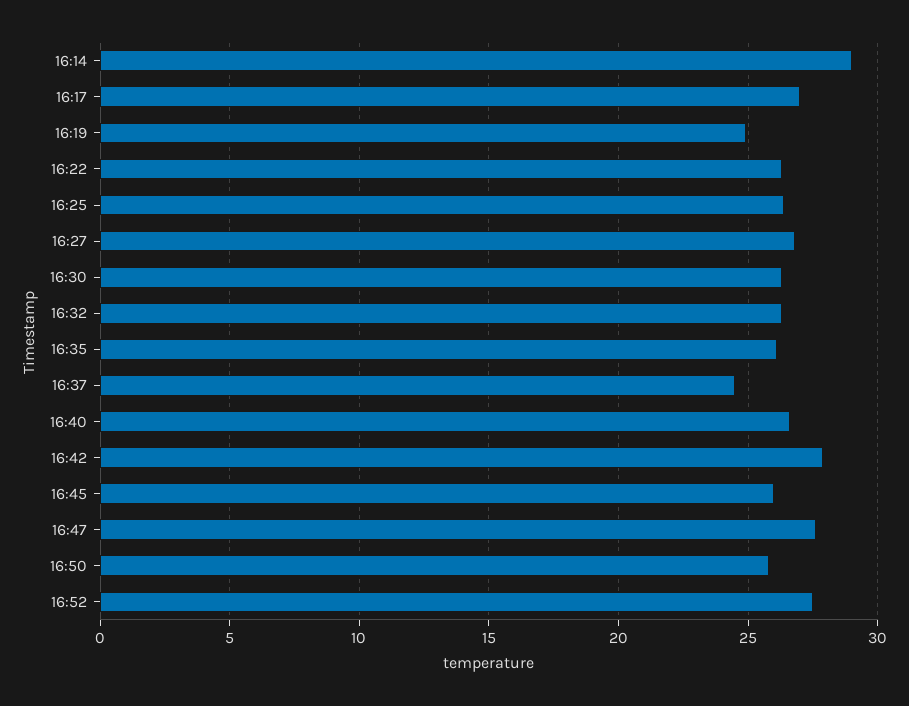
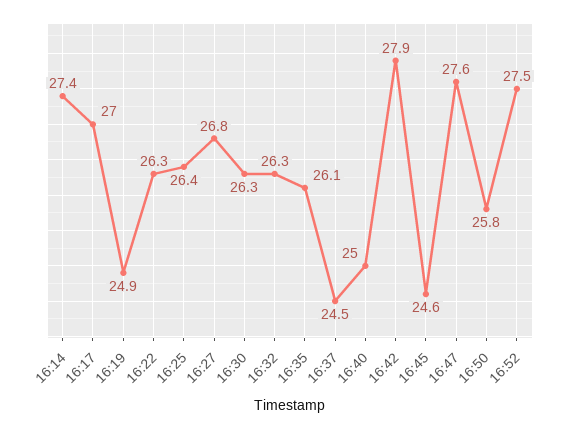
16:14: 29 -> 27.4
16:40: 26.5 -> 25
16:45: 26 -> 24.6

